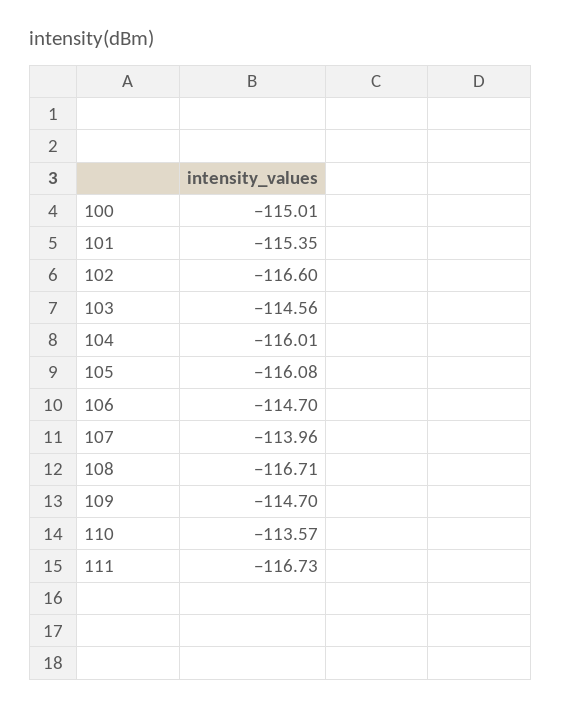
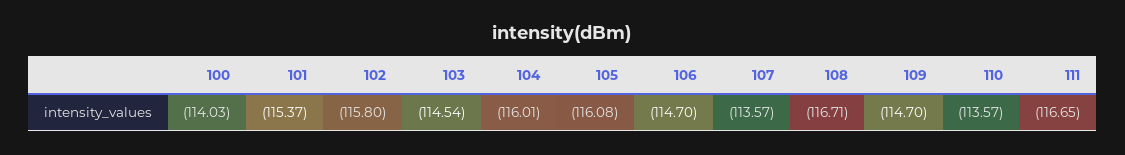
100: -115.01 -> -114.03
101: -115.35 -> -115.37
102: -116.6 -> -115.8
103: -114.56 -> -114.54
107: -113.96 -> -113.57
111: -116.73 -> -116.65

